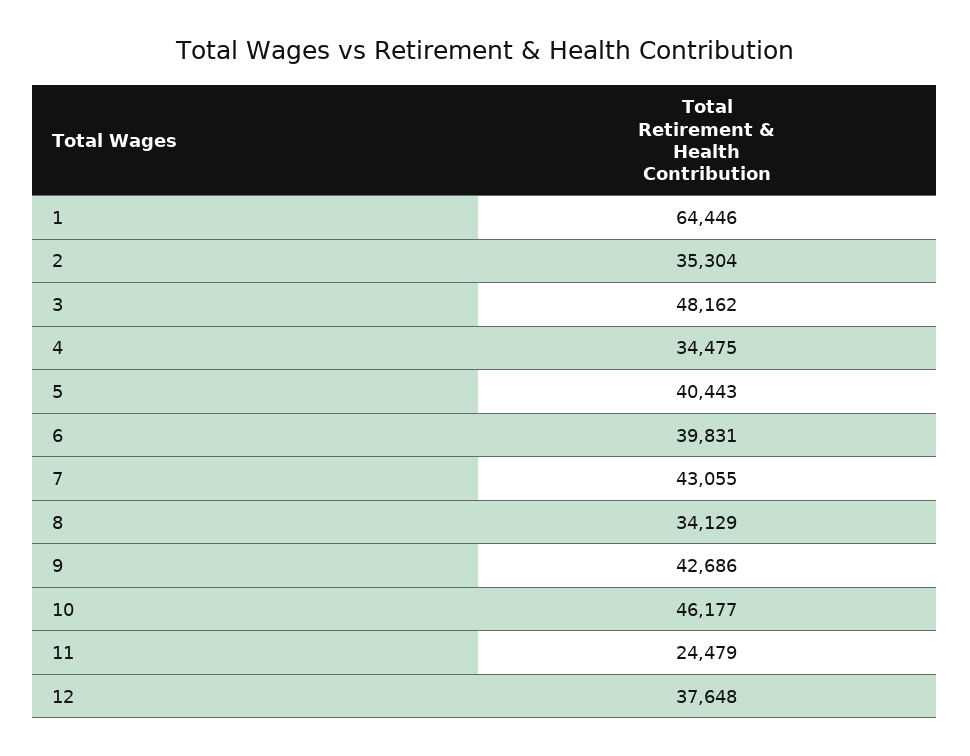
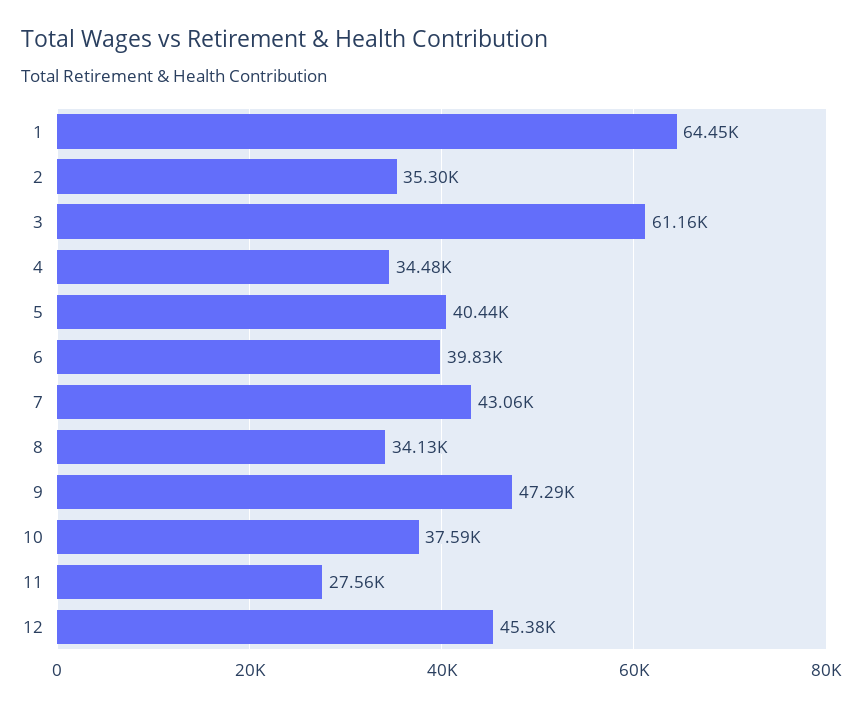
3: 48162 -> 61160
9: 42686 -> 47290
10: 46177 -> 37590
11: 24479 -> 27560
12: 37648 -> 45380

